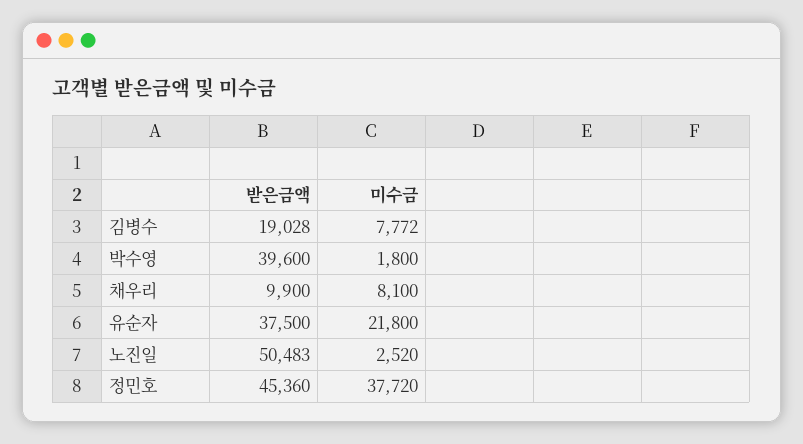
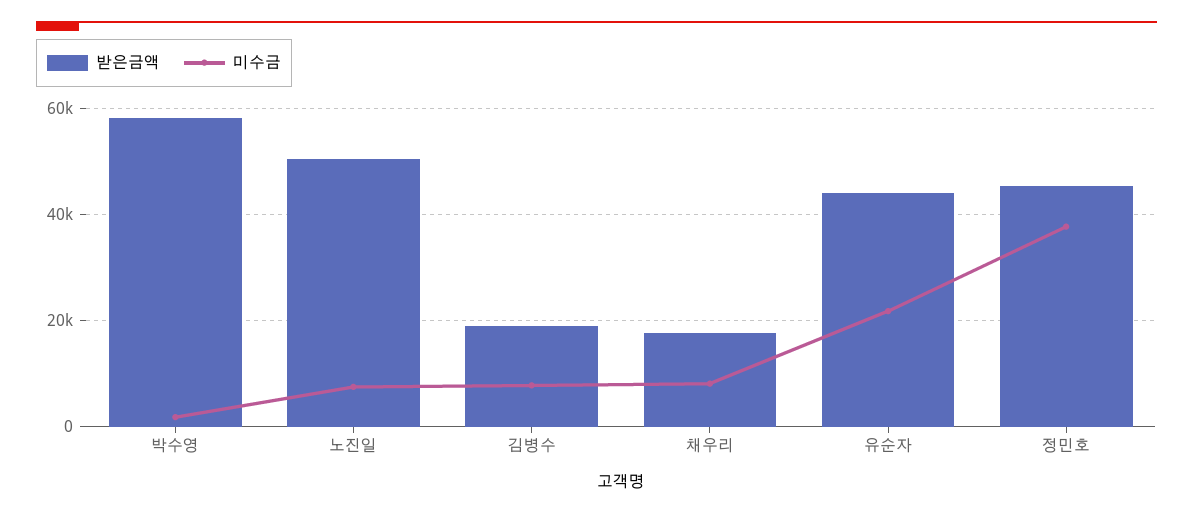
받은금액, 박수영: 39600 -> 58000
받은금액, 채우리: 9900 -> 18000
받은금액, 유순자: 37500 -> 44000
미수금, 노진일: 2520 -> 8000

